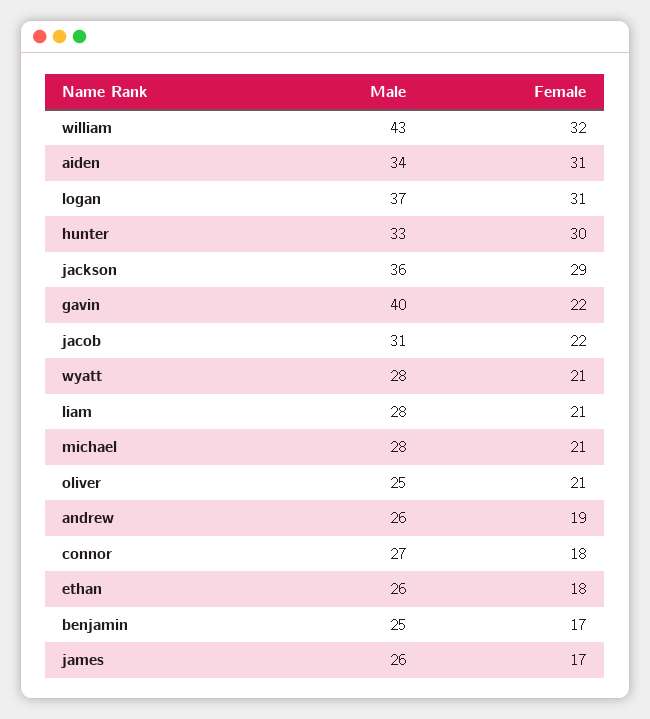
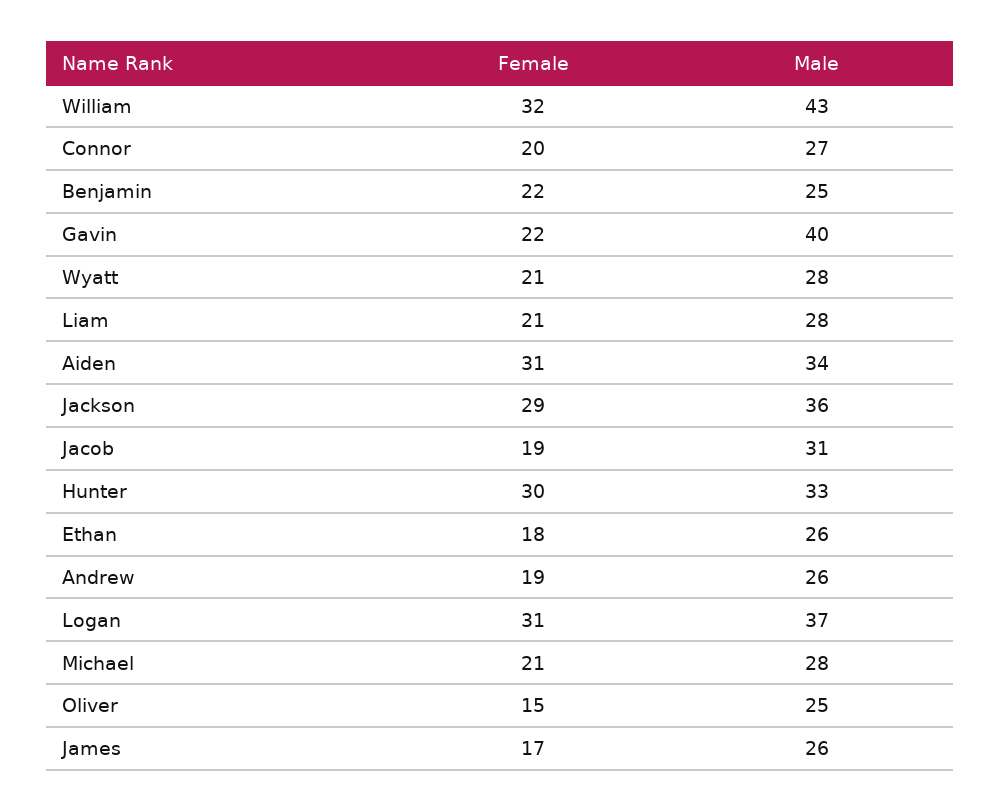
Female, jacob: 22 -> 19
Female, oliver: 21 -> 15
Female, connor: 18 -> 20
Female, benjamin: 17 -> 22

